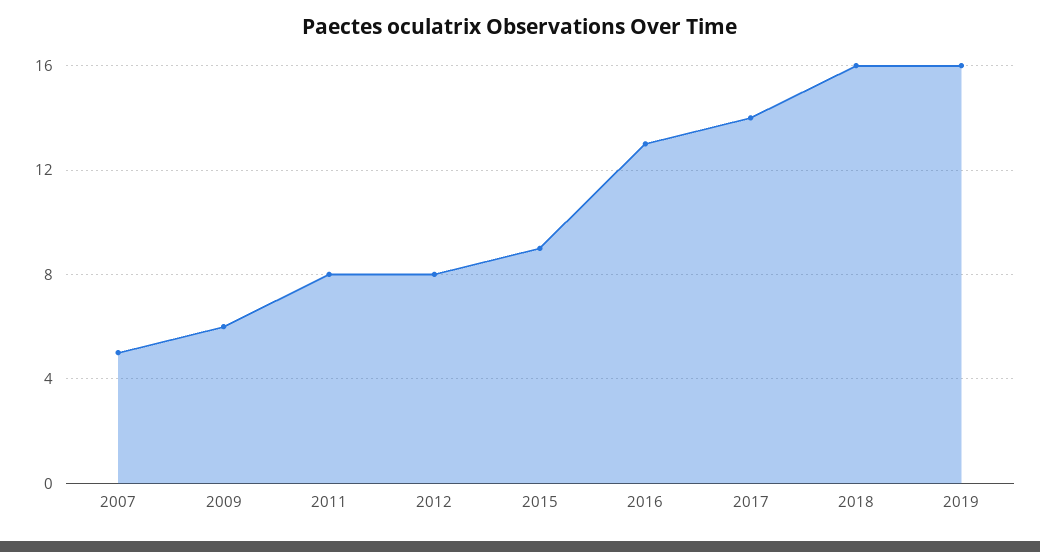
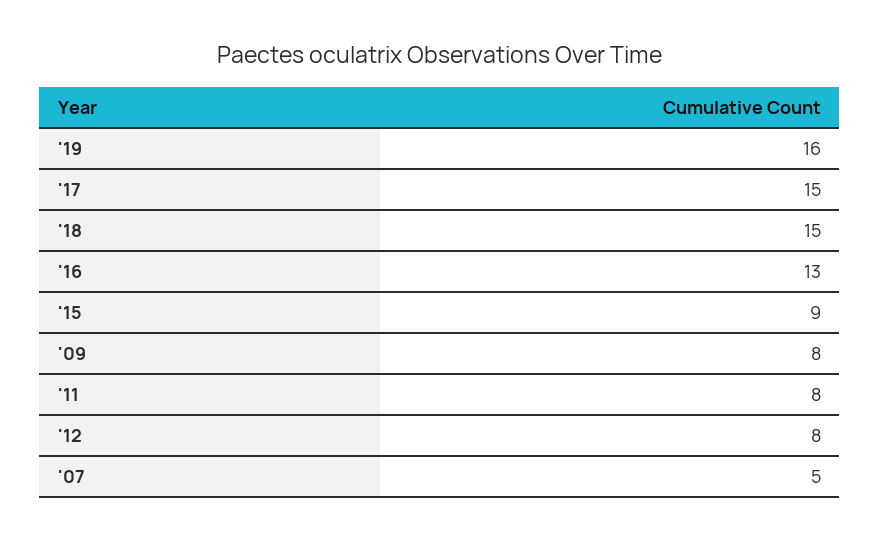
2009: 6 -> 8
2017: 14 -> 15
2018: 16 -> 15

